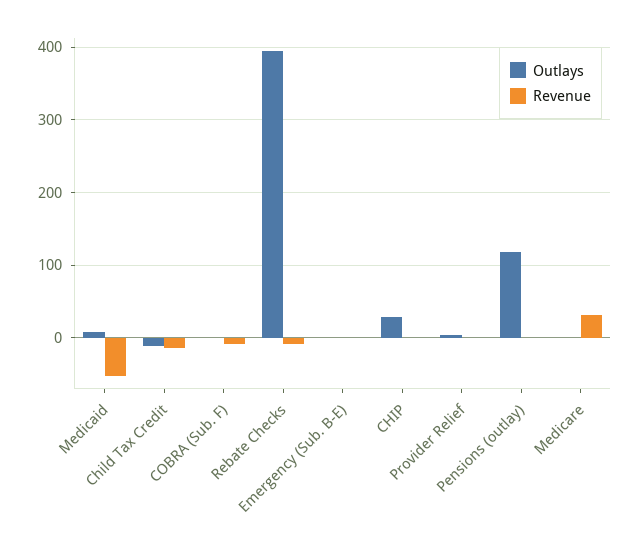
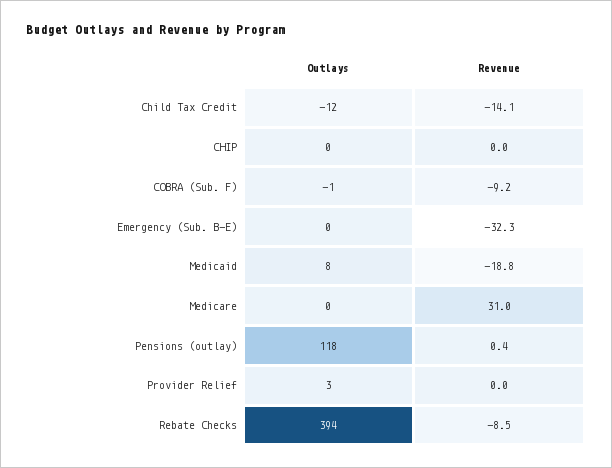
Revenue, Medicaid: -50 -> -18.8
Revenue, Emergency (Sub. B-E): 0 -> -32.3
Outlays, CHIP: 30 -> 0

